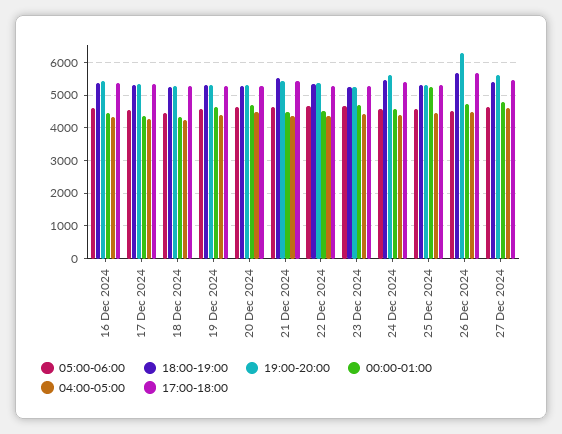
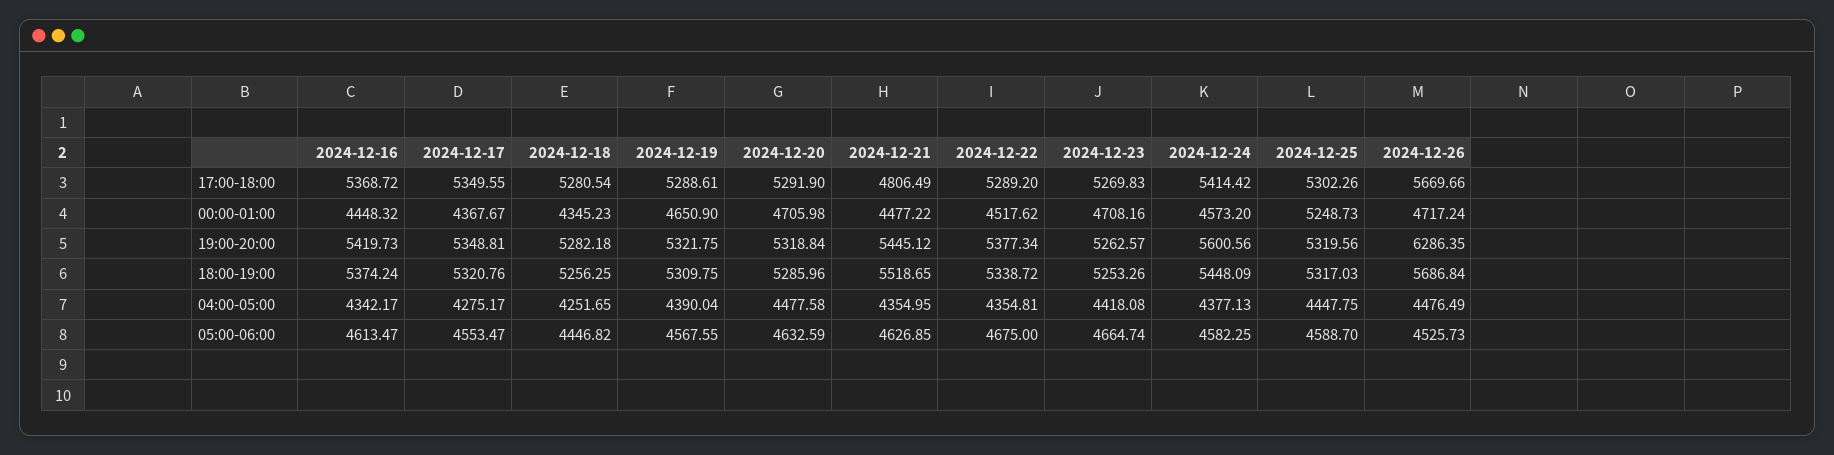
17:00-18:00, 21 Dec 2024: 5400 -> 4806.49
05:00-06:00, 27 Dec 2024: 4600 -> none
18:00-19:00, 27 Dec 2024: 5400 -> none
19:00-20:00, 27 Dec 2024: 5600 -> none
00:00-01:00, 27 Dec 2024: 4800 -> none
04:00-05:00, 27 Dec 2024: 4600 -> none
17:00-18:00, 27 Dec 2024: 5400 -> none

